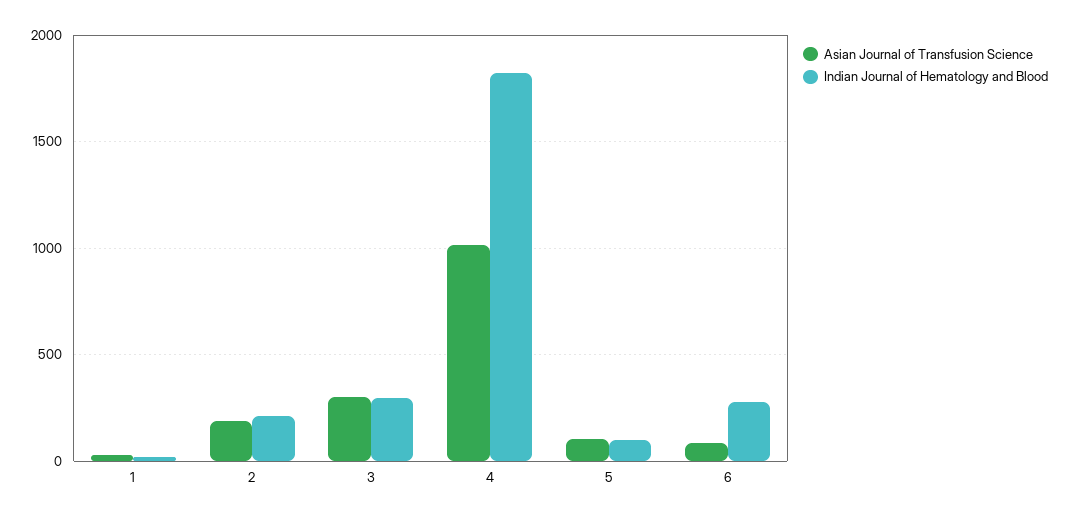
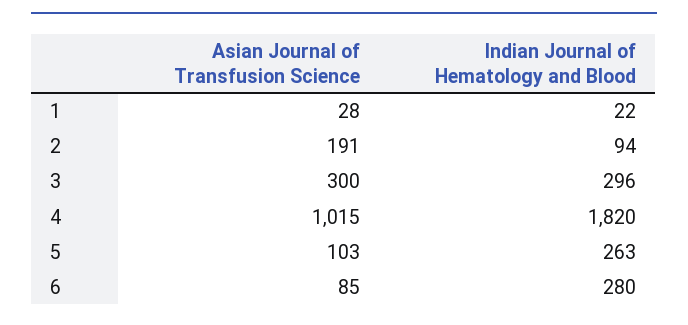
Indian Journal of Hematology and Blood, 2: 200 -> 94
Indian Journal of Hematology and Blood, 5: 100 -> 263

